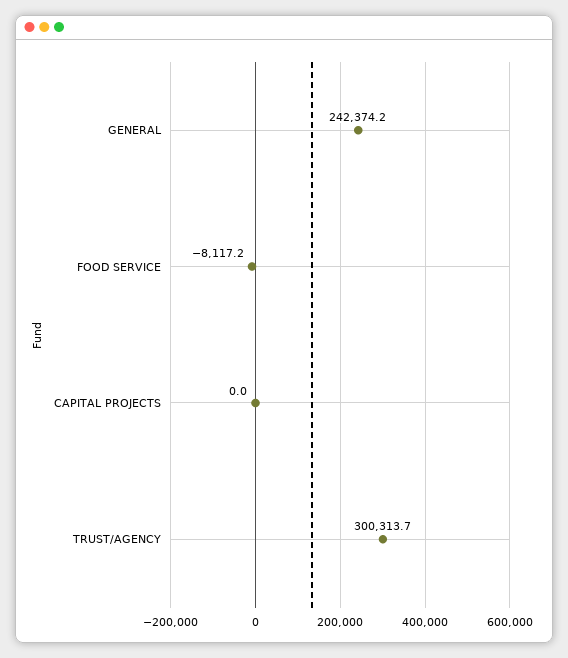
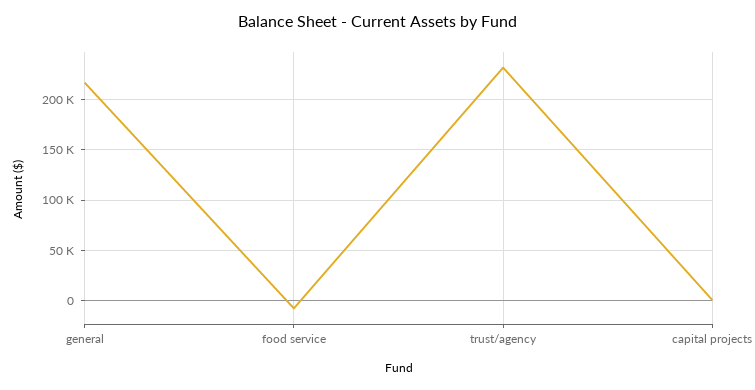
GENERAL: 242374.2 -> 220000
TRUST/AGENCY: 300313.7 -> 230000

